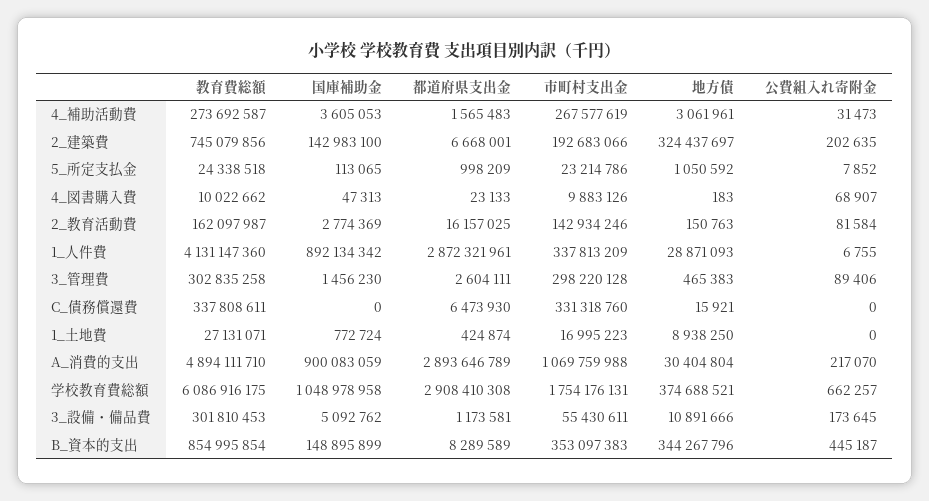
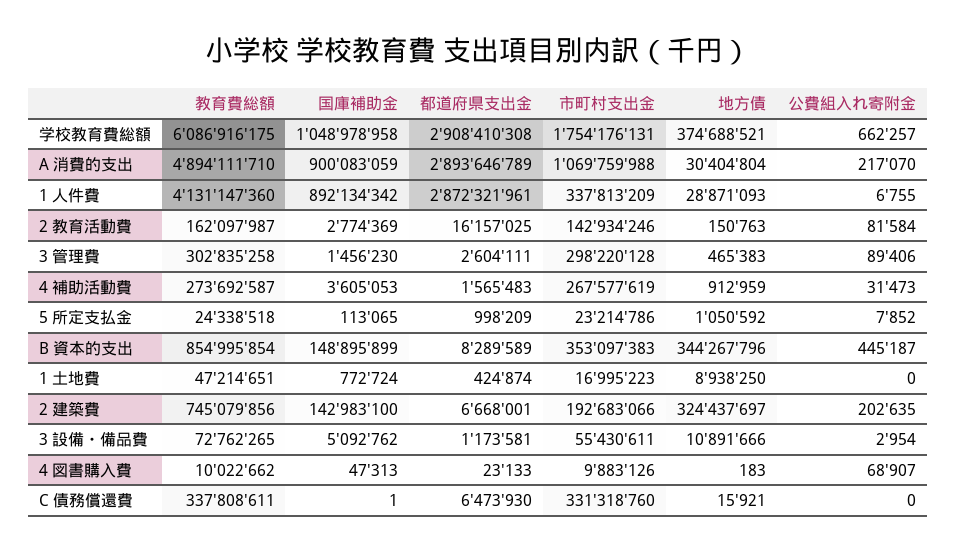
地方債, 4_補助活動費: 3061961 -> 912959
国庫補助金, C_債務償還費: 0 -> 1
教育費総額, 1_土地費: 27131071 -> 47214651
教育費総額, 3_設備・備品費: 301810453 -> 72762265
公費組入れ寄附金, 3_設備・備品費: 173645 -> 2954

